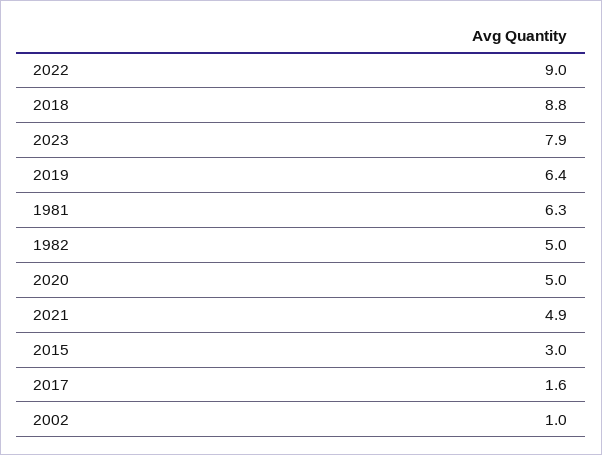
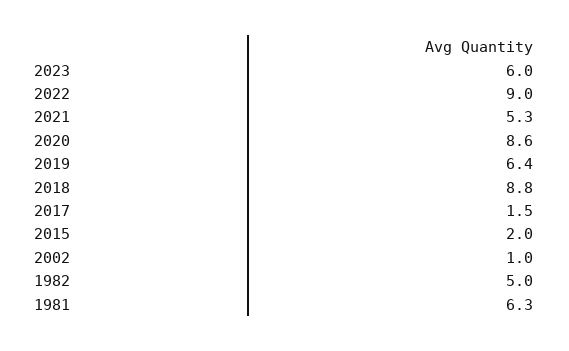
2023: 7.9 -> 6
2020: 5 -> 8.6
2021: 4.9 -> 5.3
2015: 3 -> 2
2017: 1.6 -> 1.5

